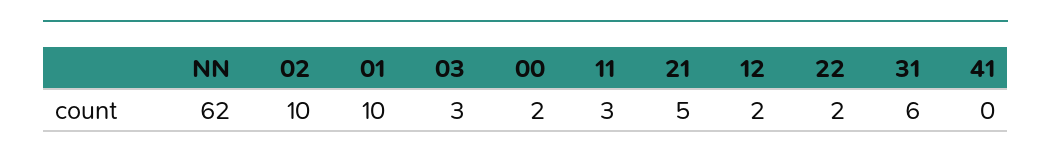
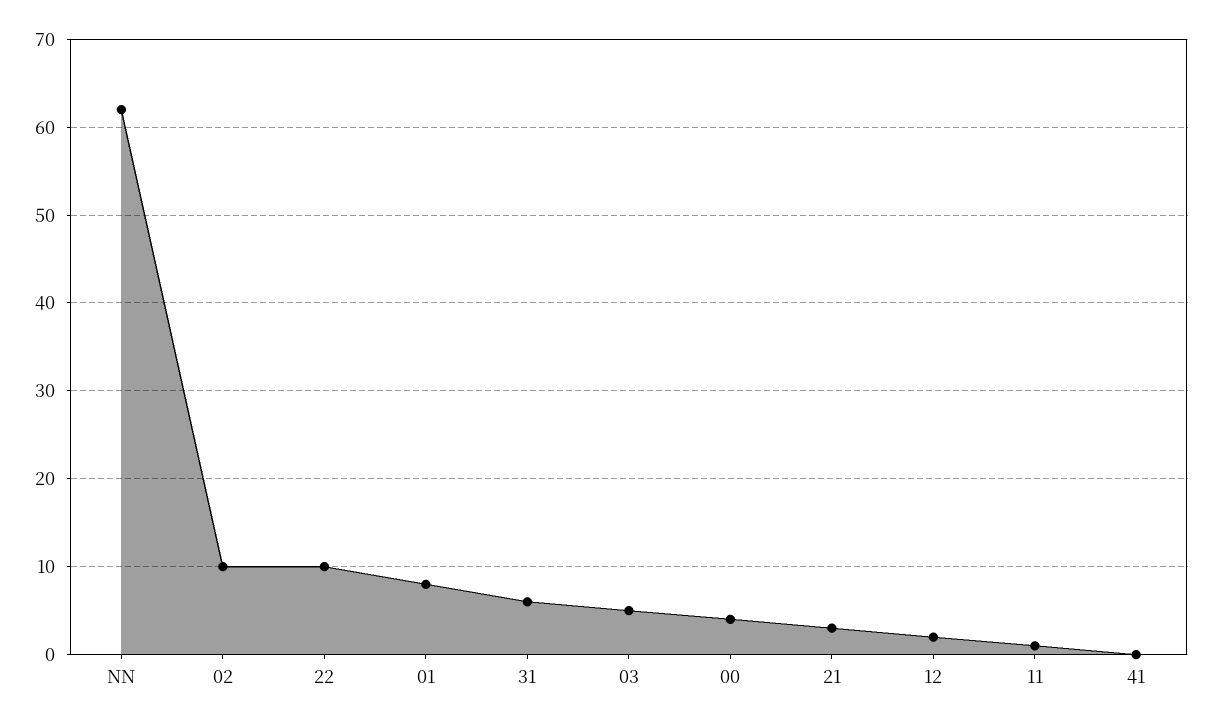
01: 10 -> 8
03: 3 -> 5
00: 2 -> 4
11: 3 -> 1
21: 5 -> 3
22: 2 -> 10

